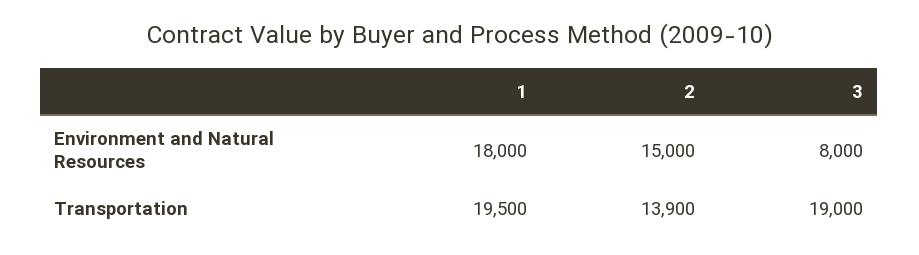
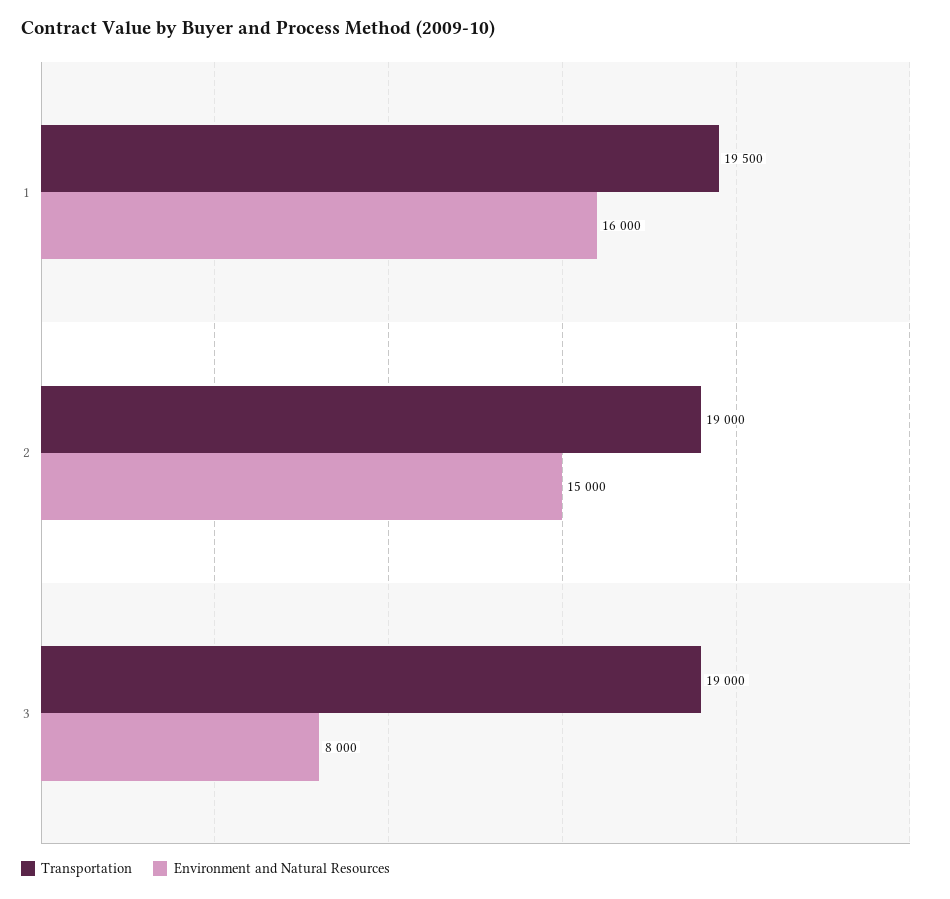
Environment and Natural Resources, 1: 18000 -> 16000
Transportation, 2: 13900 -> 19000

